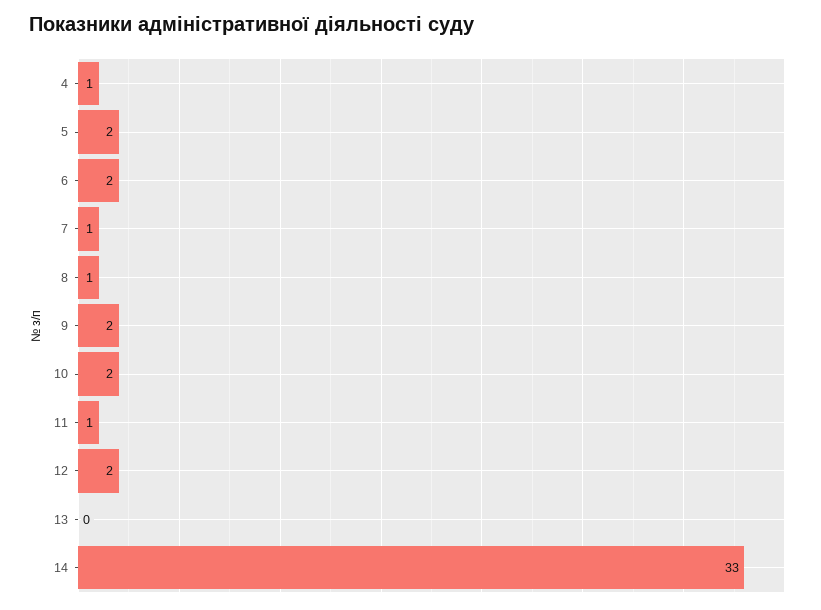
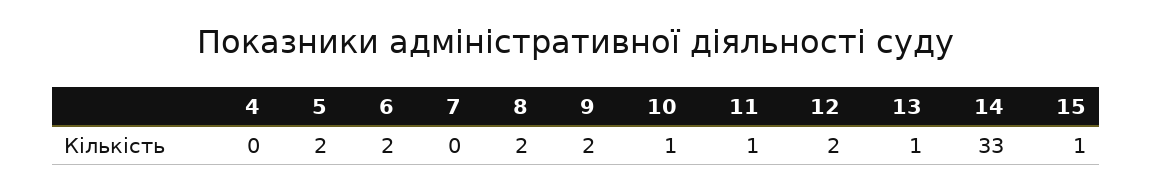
4: 1 -> 0
7: 1 -> 0
8: 1 -> 2
10: 2 -> 1
13: 0 -> 1
15: none -> 1

